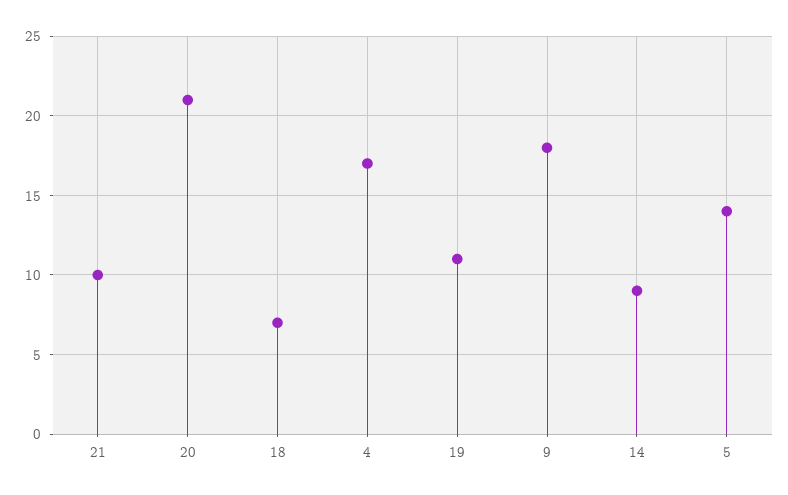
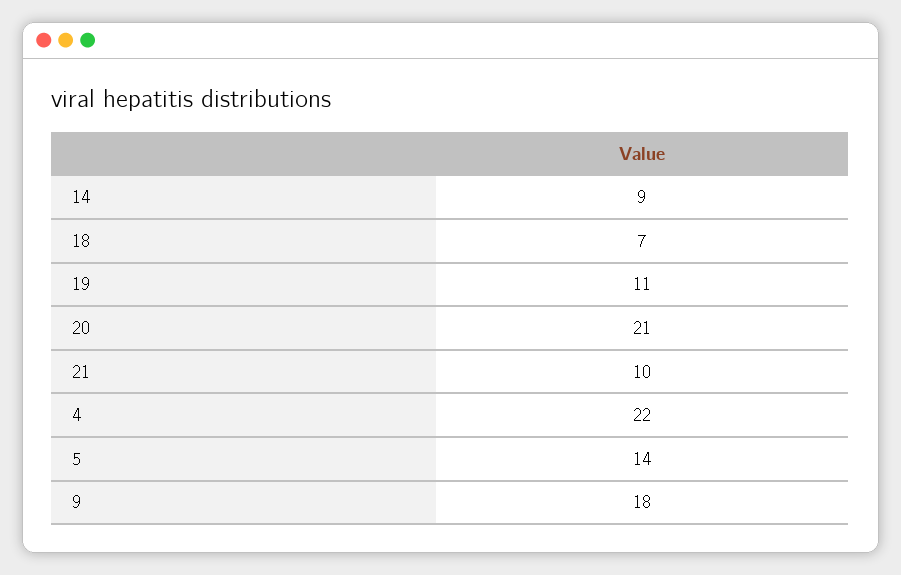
4: 17 -> 22

